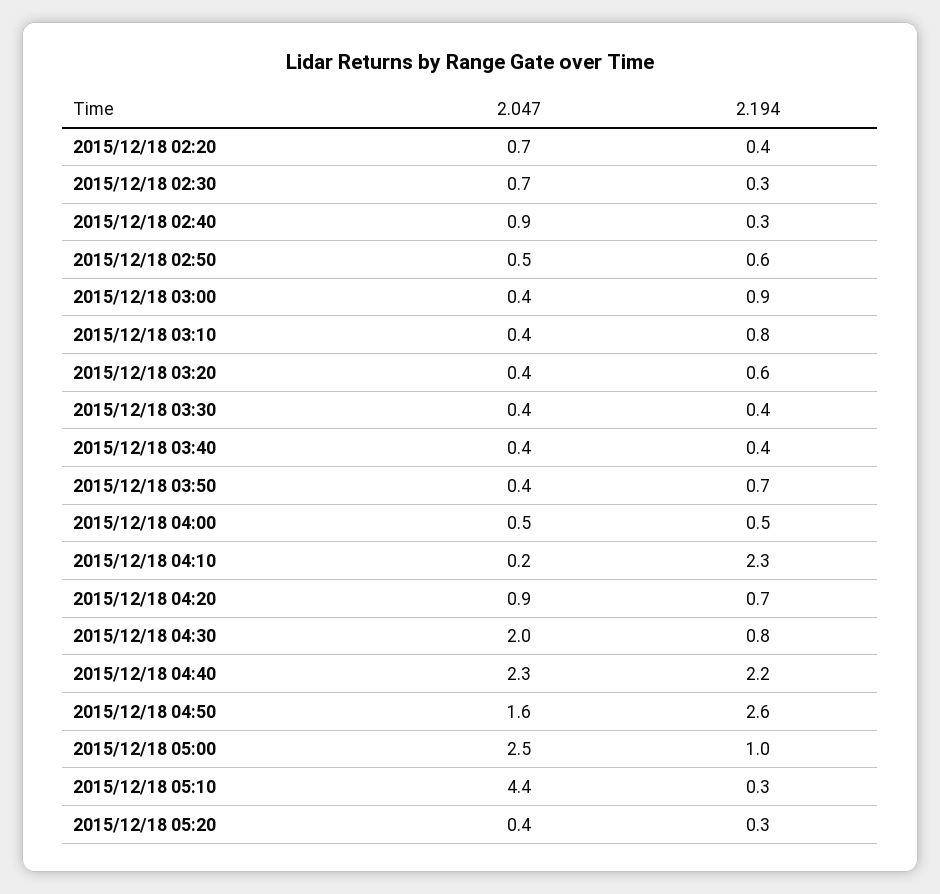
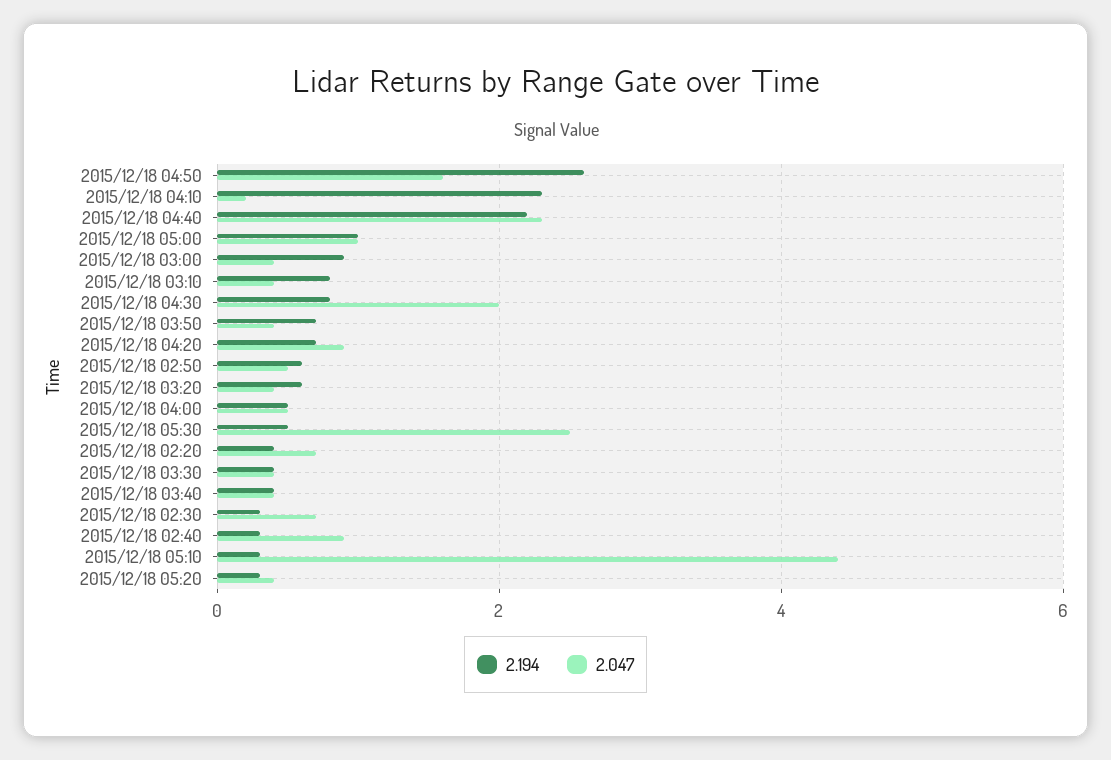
2.047, 2015/12/18 05:00: 2.5 -> 1
2.194, 2015/12/18 05:30: none -> 0.5
2.047, 2015/12/18 05:30: none -> 2.5

